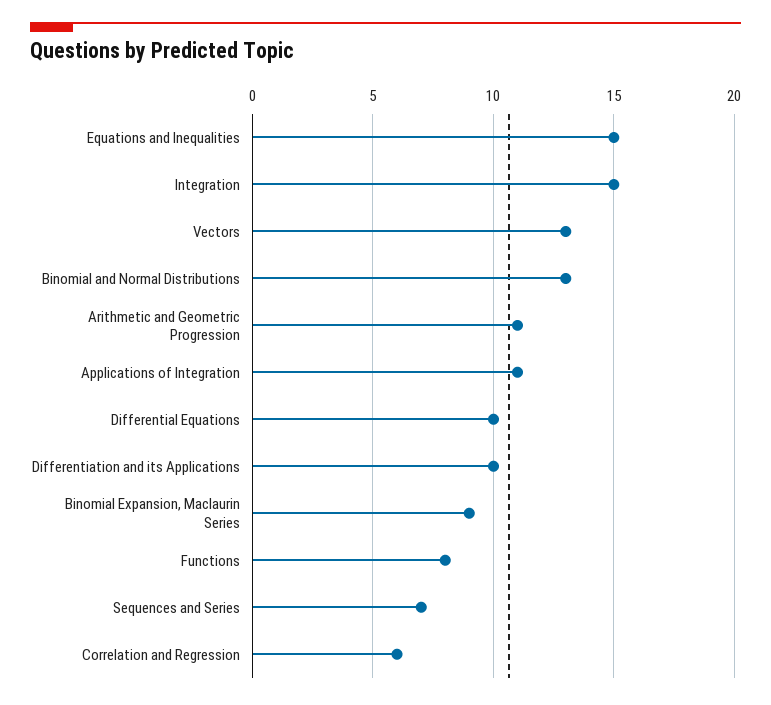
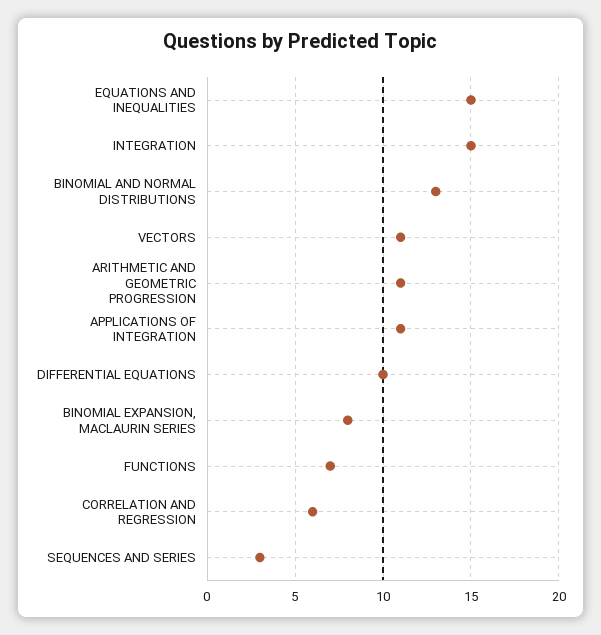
Vectors: 13 -> 11
Differentiation and its Applications: 10 -> none
Binomial Expansion, Maclaurin Series: 9 -> 8
Functions: 8 -> 7
Sequences and Series: 7 -> 3

